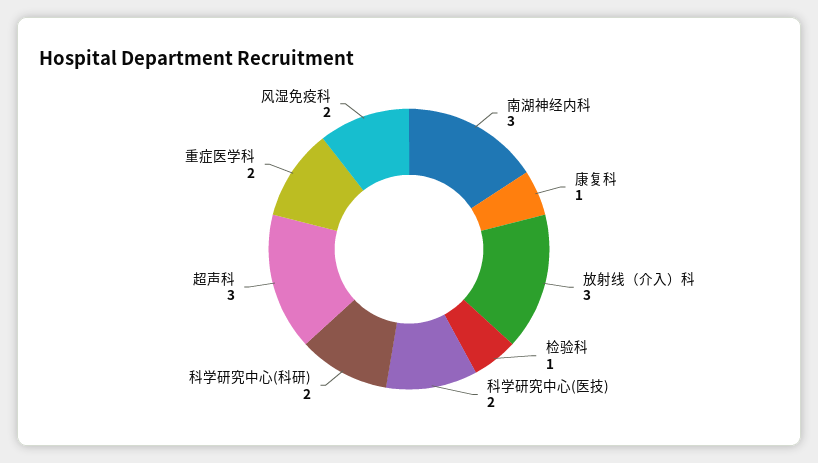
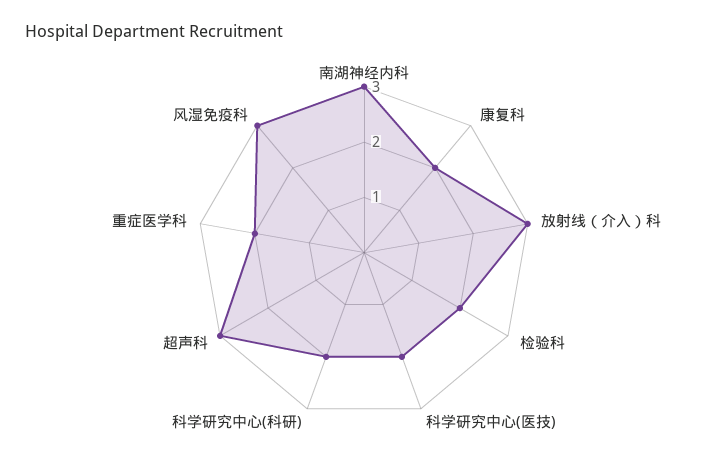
康复科: 1 -> 2
检验科: 1 -> 2
风湿免疫科: 2 -> 3

